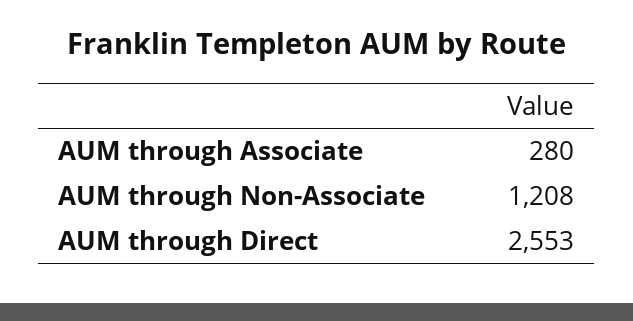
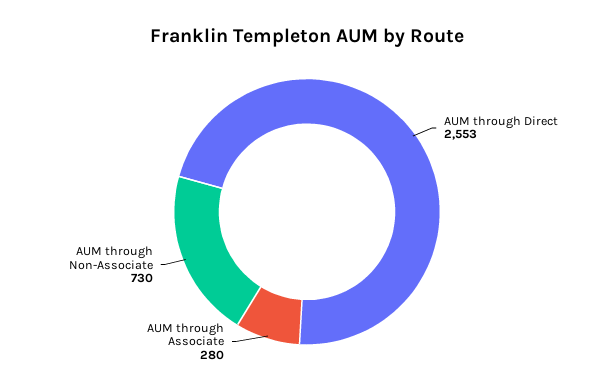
AUM through Non-Associate: 1208 -> 730

